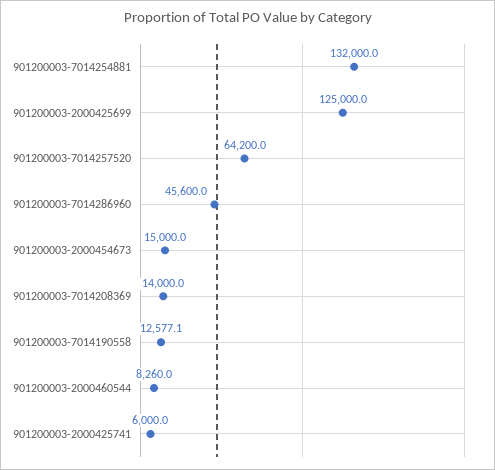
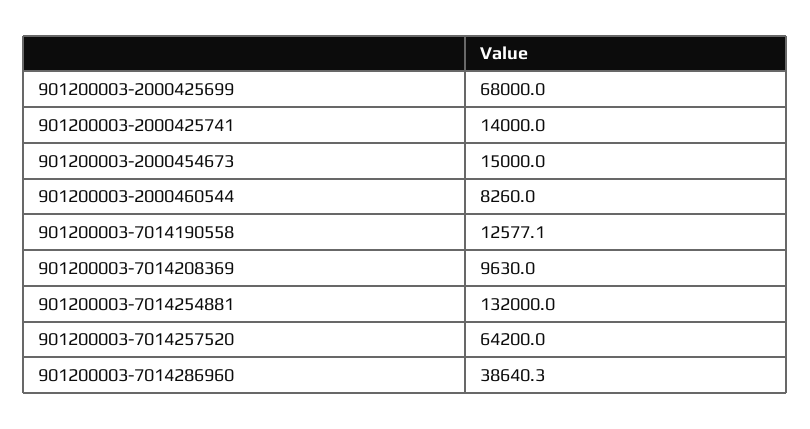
901200003-2000425699: 125000 -> 68000
901200003-7014286960: 45600 -> 38640.3
901200003-7014208369: 14000 -> 9630
901200003-2000425741: 6000 -> 14000

